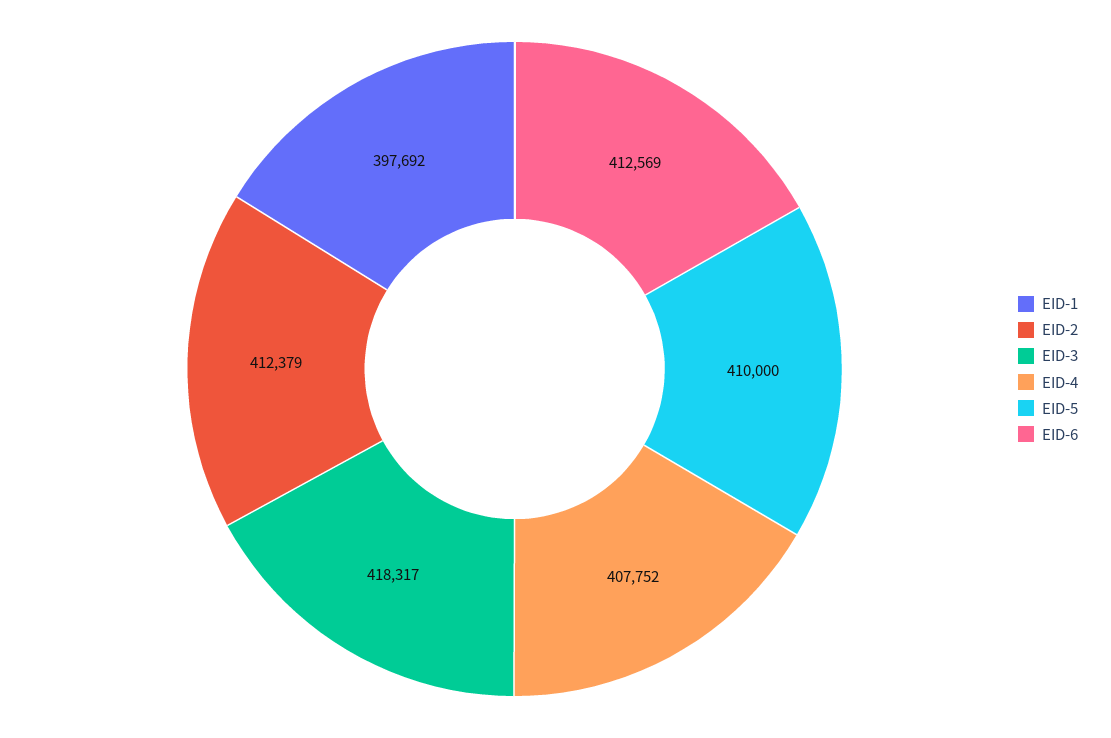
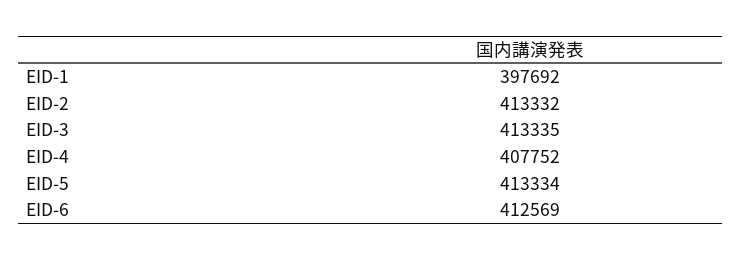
EID-2: 412379 -> 413332
EID-3: 418317 -> 413335
EID-5: 410000 -> 413334

